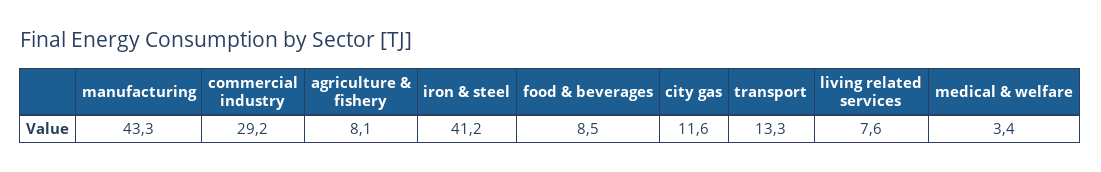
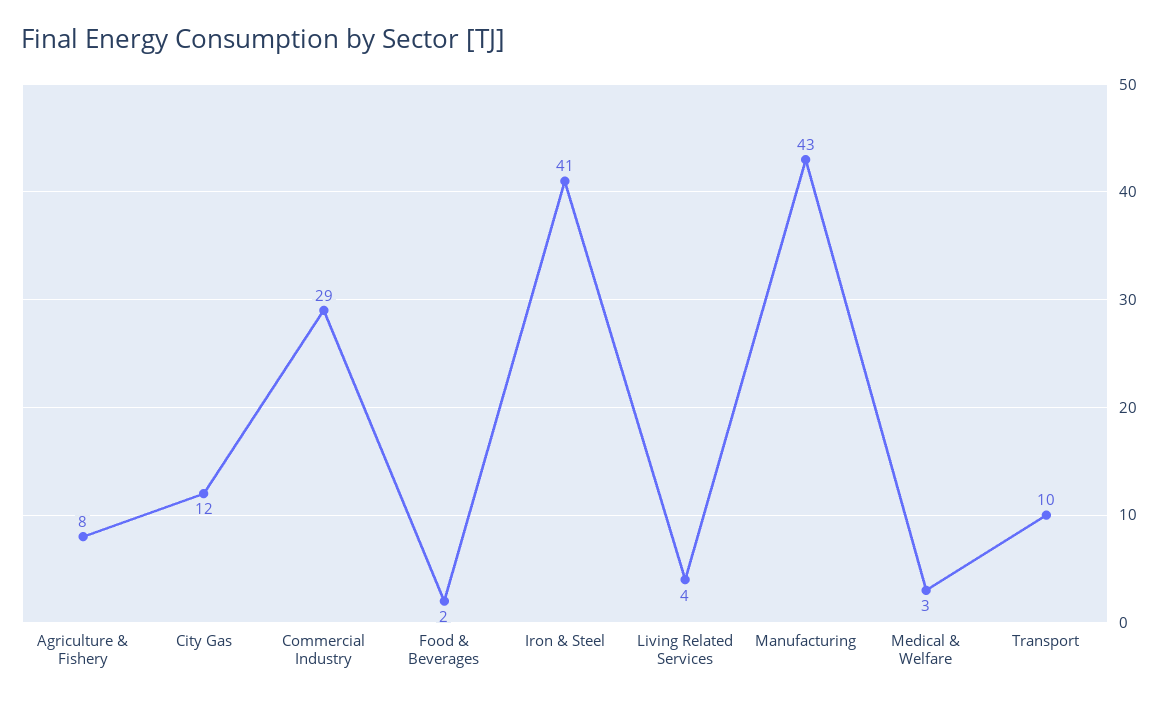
food & beverages: 8.5 -> 2
transport: 13.3 -> 10
living related services: 7.6 -> 4

